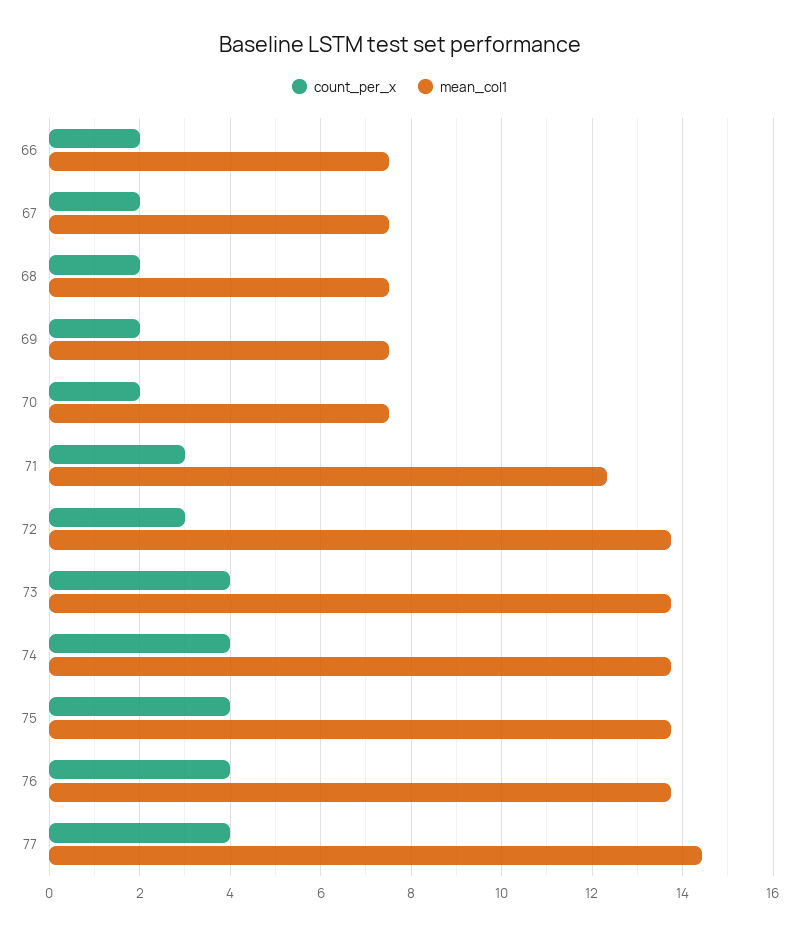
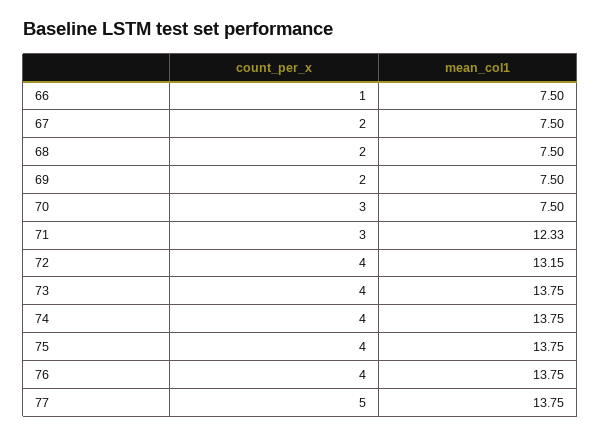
count_per_x, 66: 2 -> 1
count_per_x, 70: 2 -> 3
count_per_x, 72: 3 -> 4
mean_col1, 72: 13.8 -> 13.15
count_per_x, 77: 4 -> 5
mean_col1, 77: 14.4 -> 13.75

